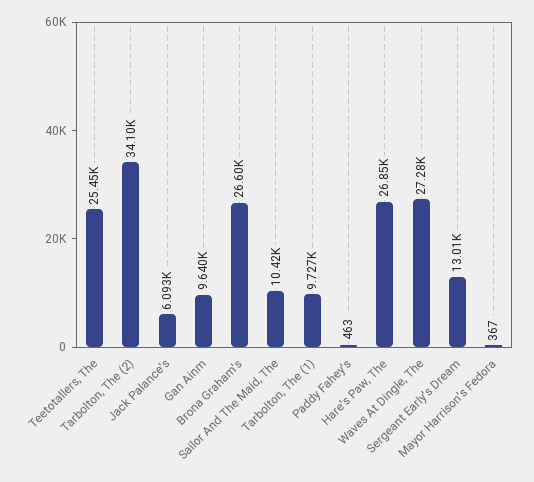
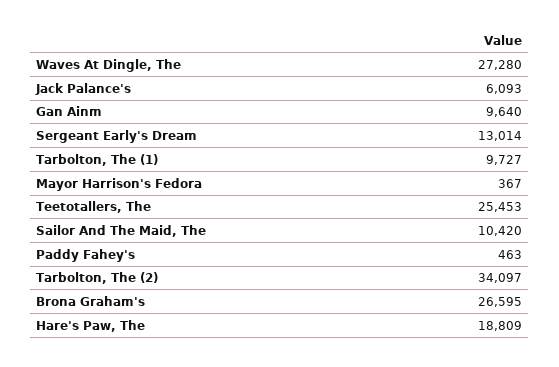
Hare's Paw, The: 26850 -> 18809

